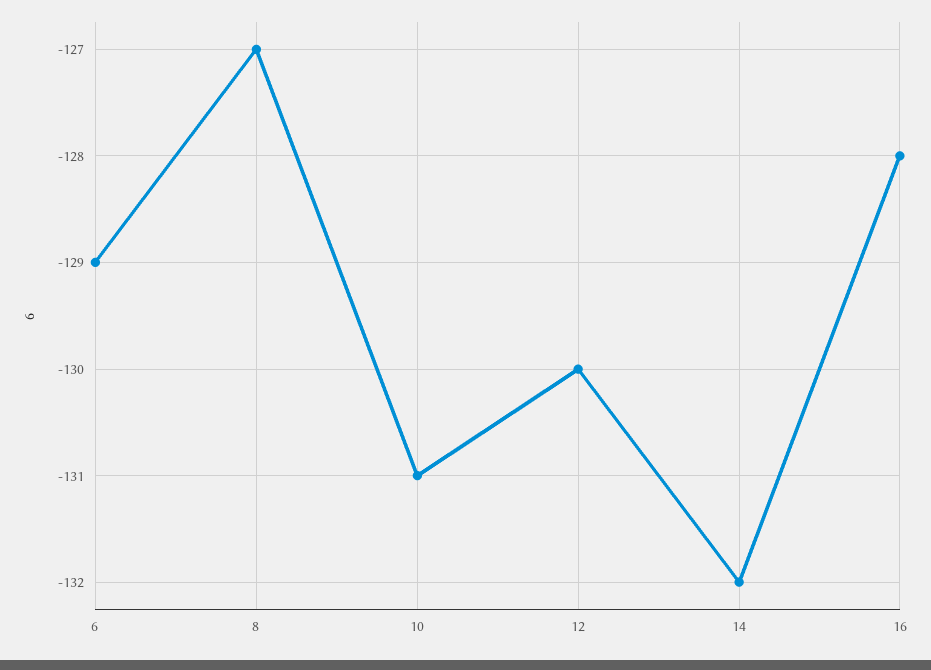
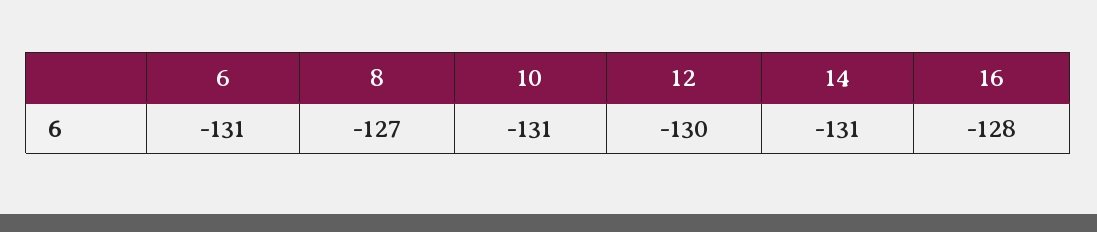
6: -129 -> -131
14: -132 -> -131

